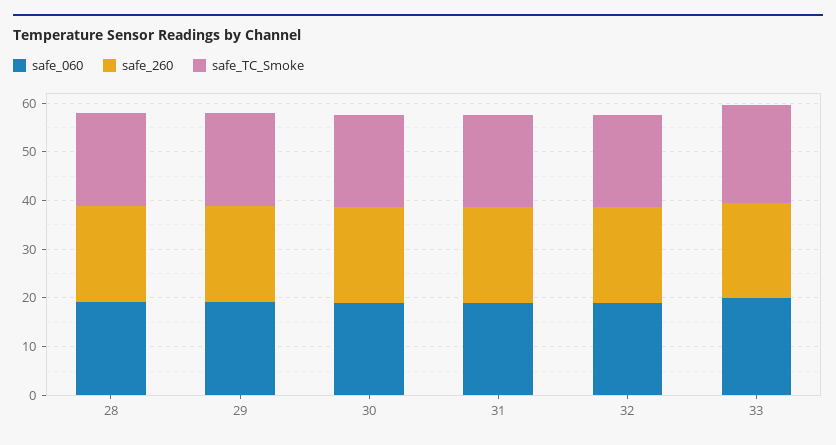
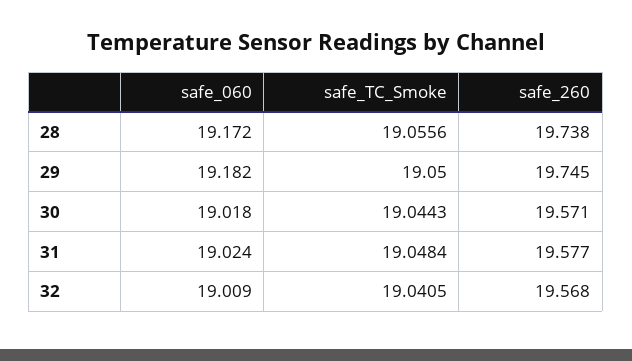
safe_060, 33: 20 -> none
safe_260, 33: 20 -> none
safe_TC_Smoke, 33: 20 -> none

